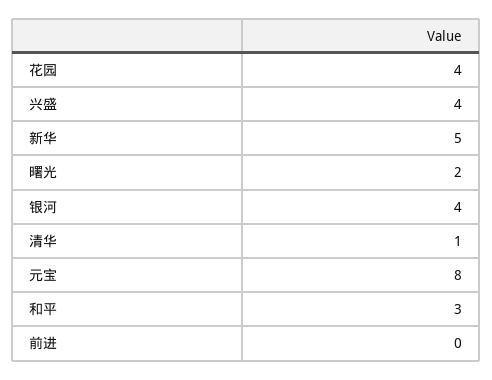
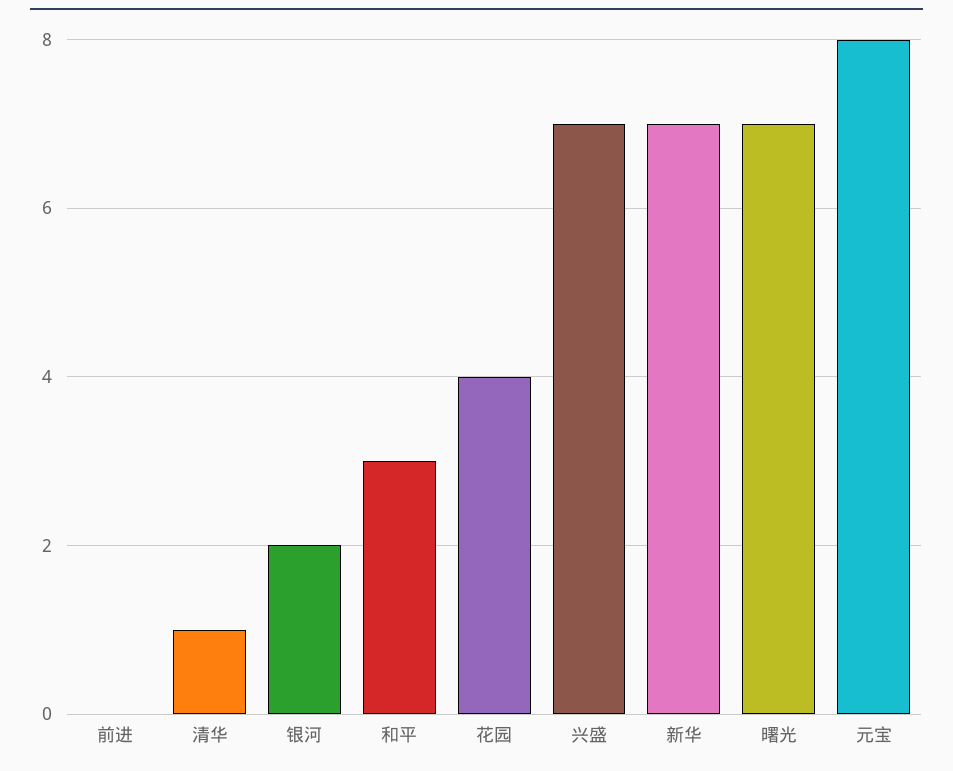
兴盛: 4 -> 7
新华: 5 -> 7
曙光: 2 -> 7
银河: 4 -> 2

